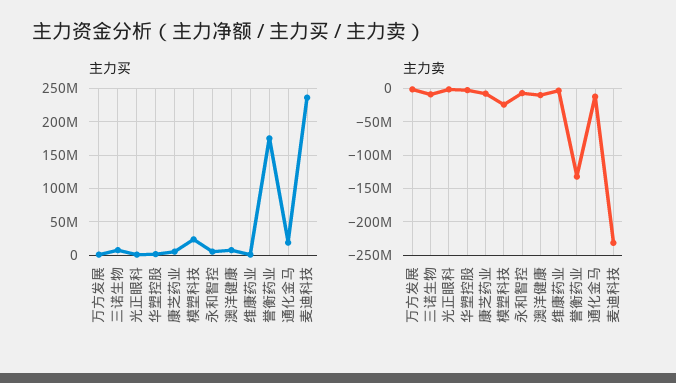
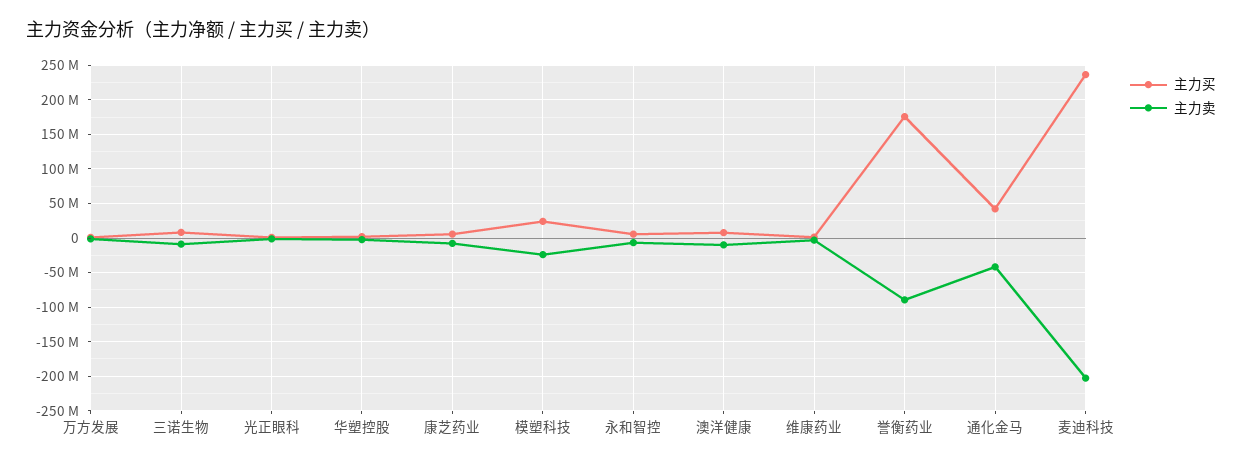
主力买, 通化金马: 20000000 -> 40000000
主力卖, 誉衡药业: -130000000 -> -90000000
主力卖, 通化金马: -10000000 -> -40000000
主力卖, 麦迪科技: -230000000 -> -200000000

